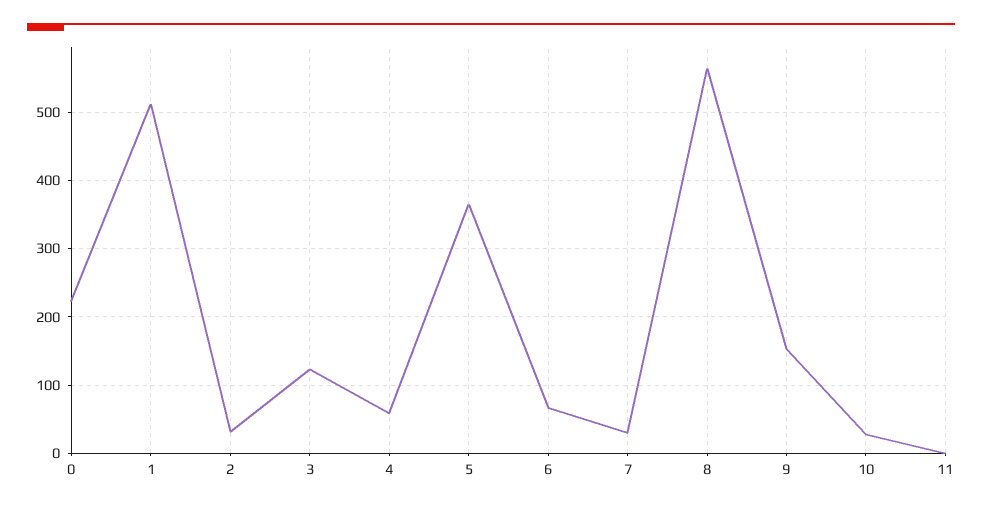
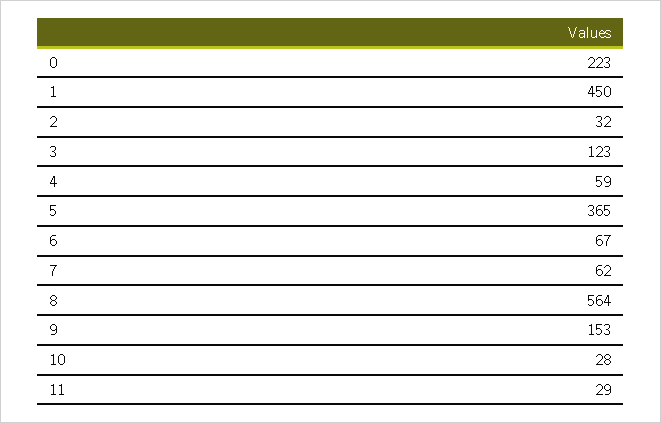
1: 510 -> 450
7: 30 -> 62
11: 0 -> 29

